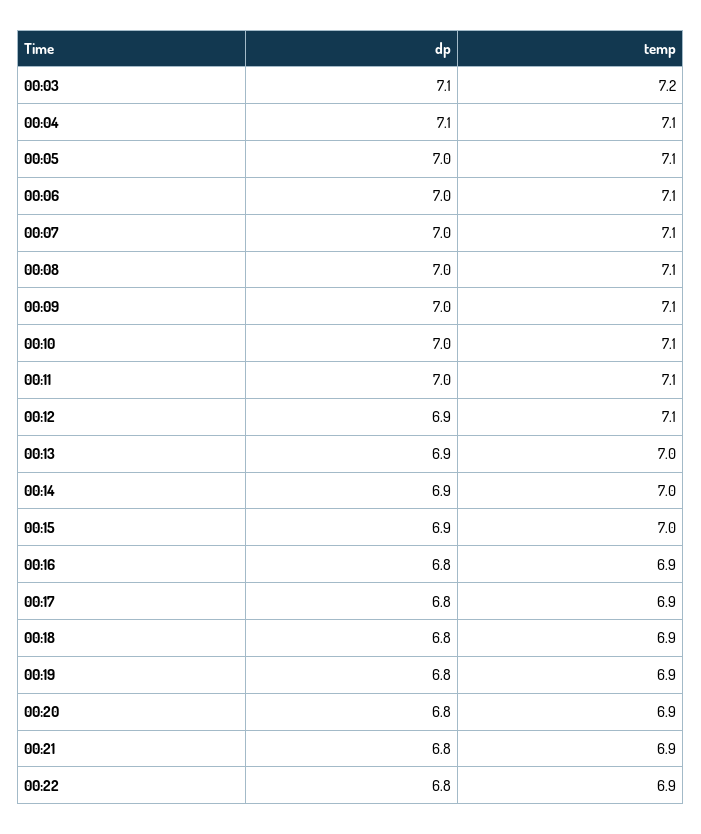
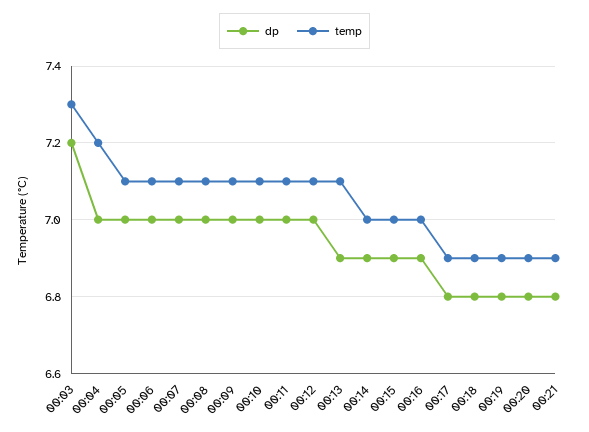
dp, 00:03: 7.1 -> 7.2
temp, 00:03: 7.2 -> 7.3
dp, 00:04: 7.1 -> 7
temp, 00:04: 7.1 -> 7.2
dp, 00:12: 6.9 -> 7
temp, 00:13: 7 -> 7.1
dp, 00:16: 6.8 -> 6.9
temp, 00:16: 6.9 -> 7
dp, 00:22: 6.8 -> none
temp, 00:22: 6.9 -> none

